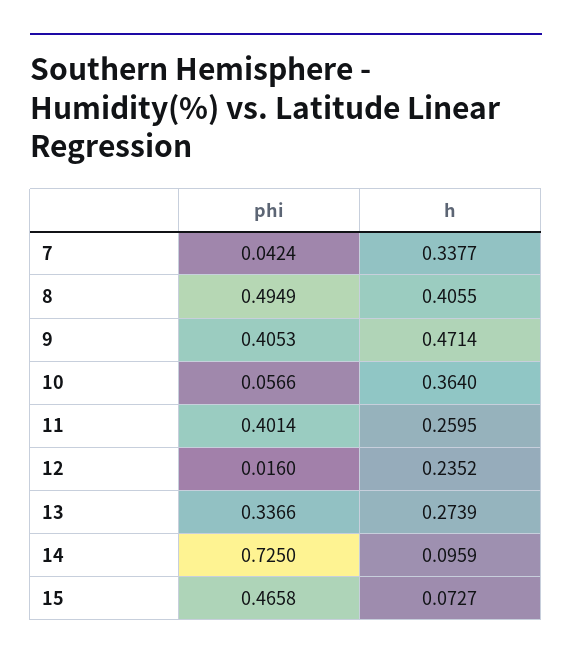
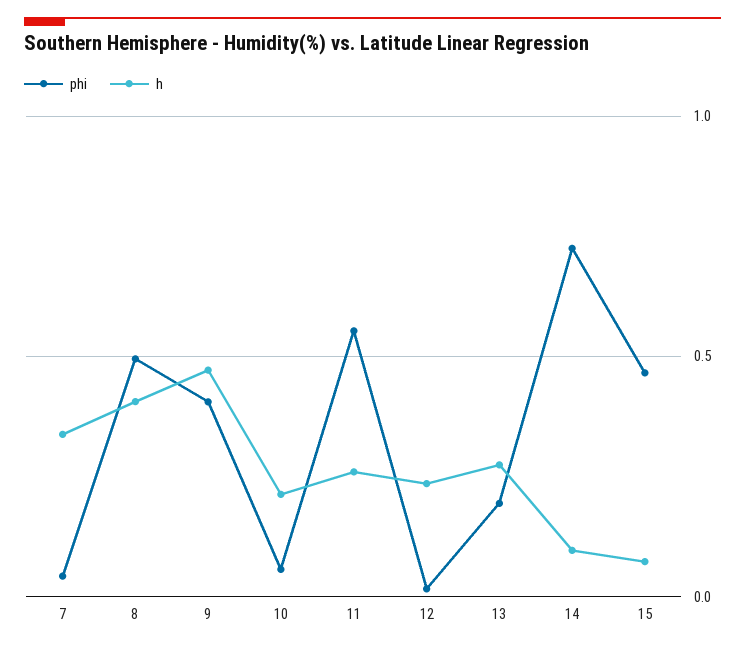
h, 10: 0.364 -> 0.2
phi, 11: 0.4014 -> 0.55
phi, 13: 0.3366 -> 0.2

